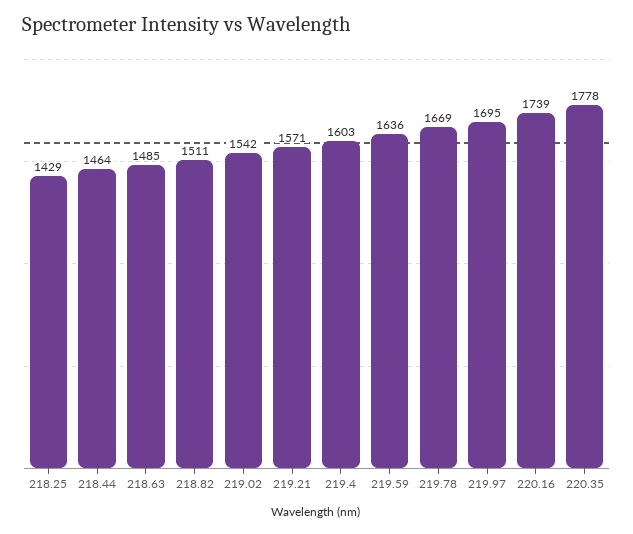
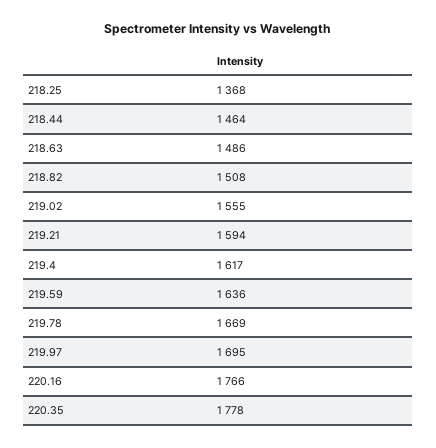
218.25: 1429 -> 1368
218.63: 1485 -> 1486
218.82: 1511 -> 1508
219.02: 1542 -> 1555
219.21: 1571 -> 1594
219.4: 1603 -> 1617
220.16: 1739 -> 1766

